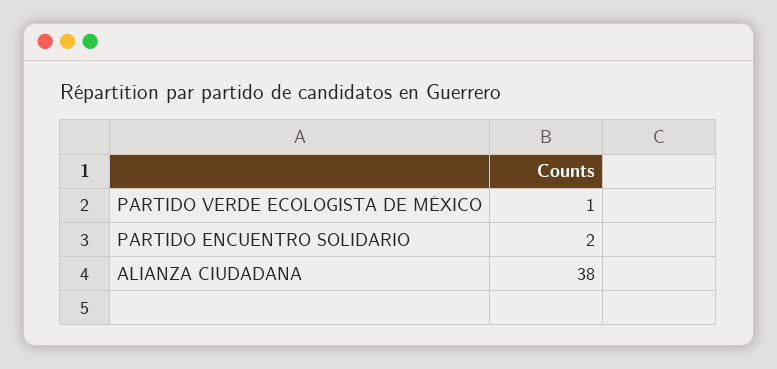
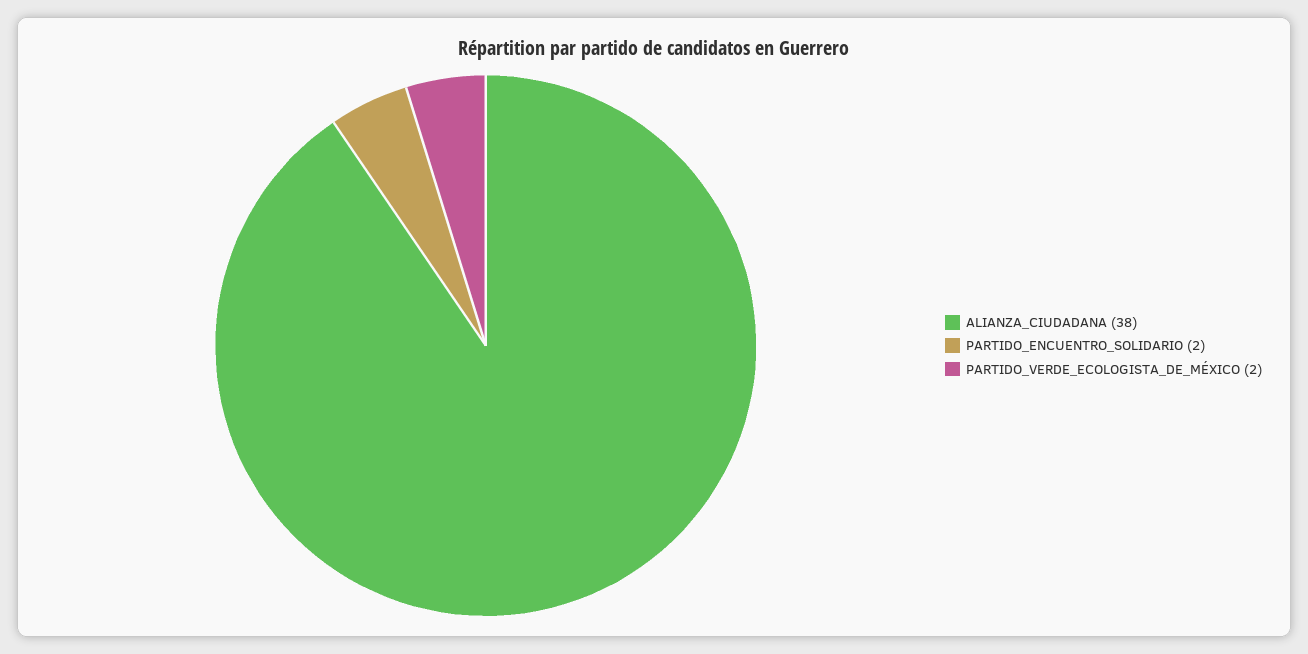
PARTIDO VERDE ECOLOGISTA DE MÉXICO: 1 -> 2

